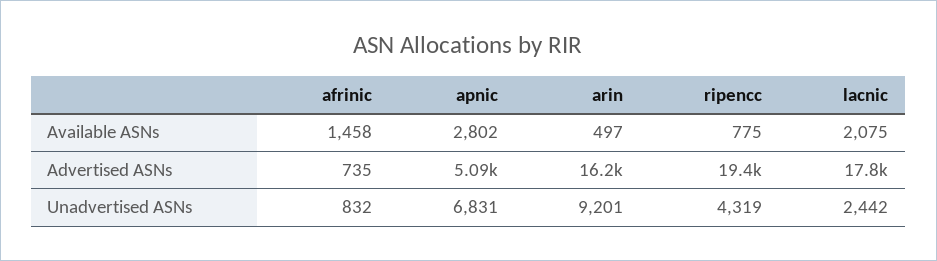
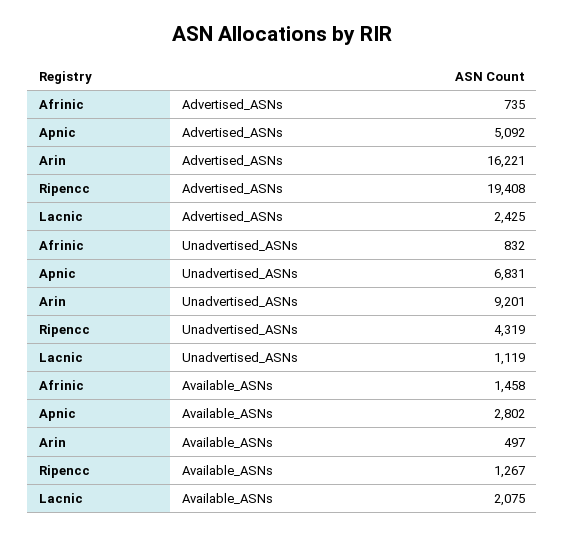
ripencc, Available ASNs: 775 -> 1267
lacnic, Advertised ASNs: 17800 -> 2425
lacnic, Unadvertised ASNs: 2442 -> 1119

